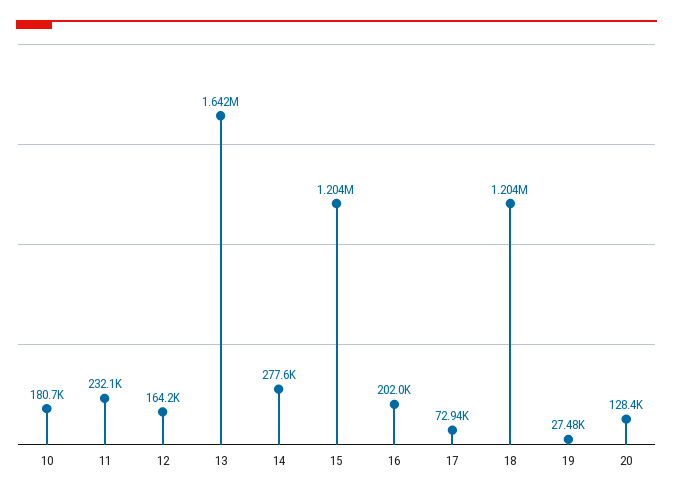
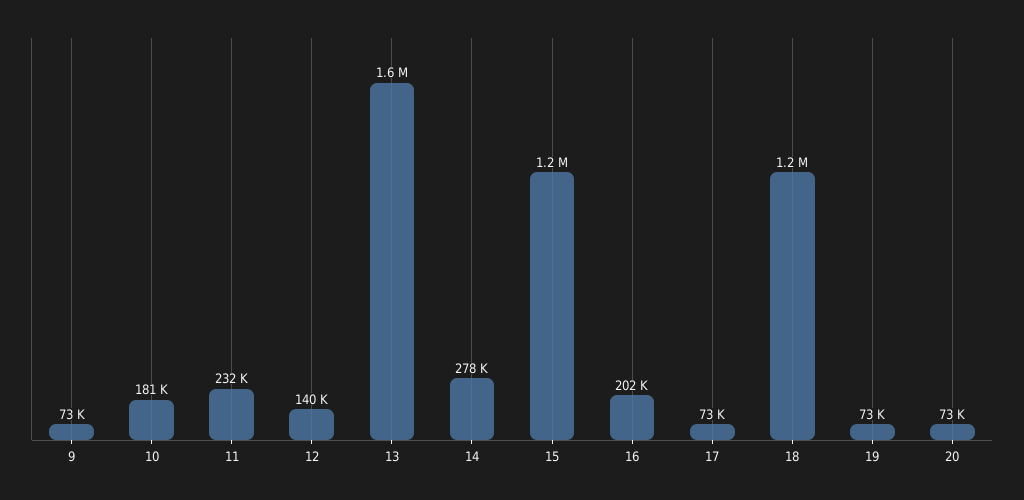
12: 164200 -> 140000
19: 27480 -> 73000
20: 128400 -> 73000
9: none -> 73000

